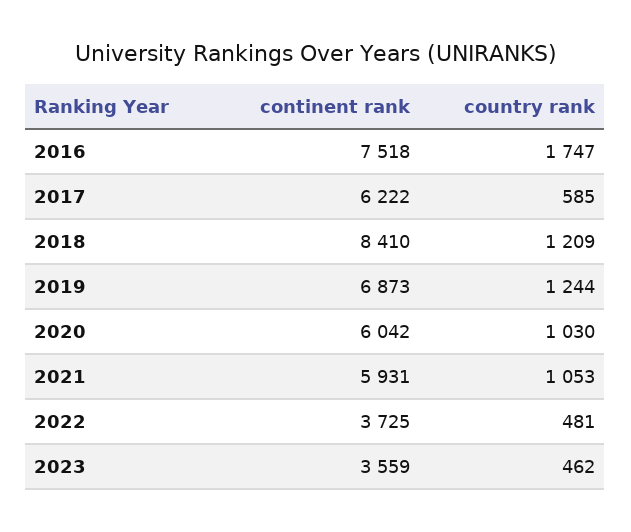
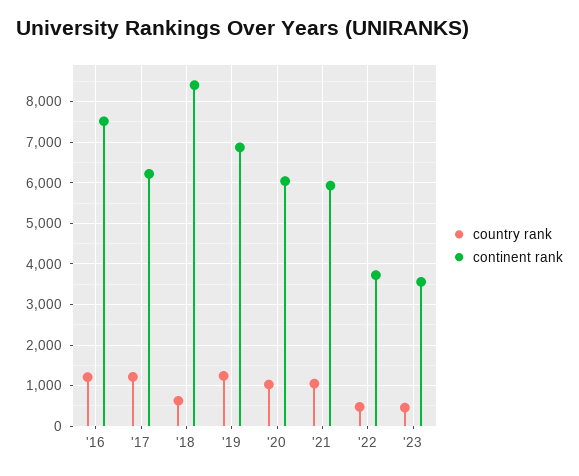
country rank, 2016: 1747 -> 1200
country rank, 2017: 585 -> 1200
country rank, 2018: 1209 -> 600

